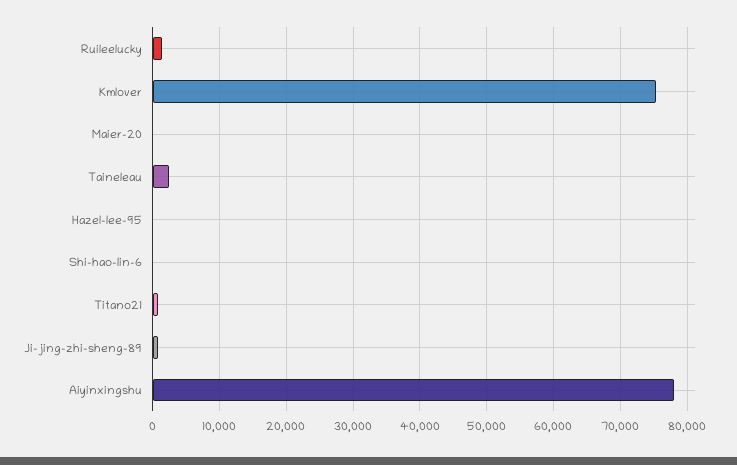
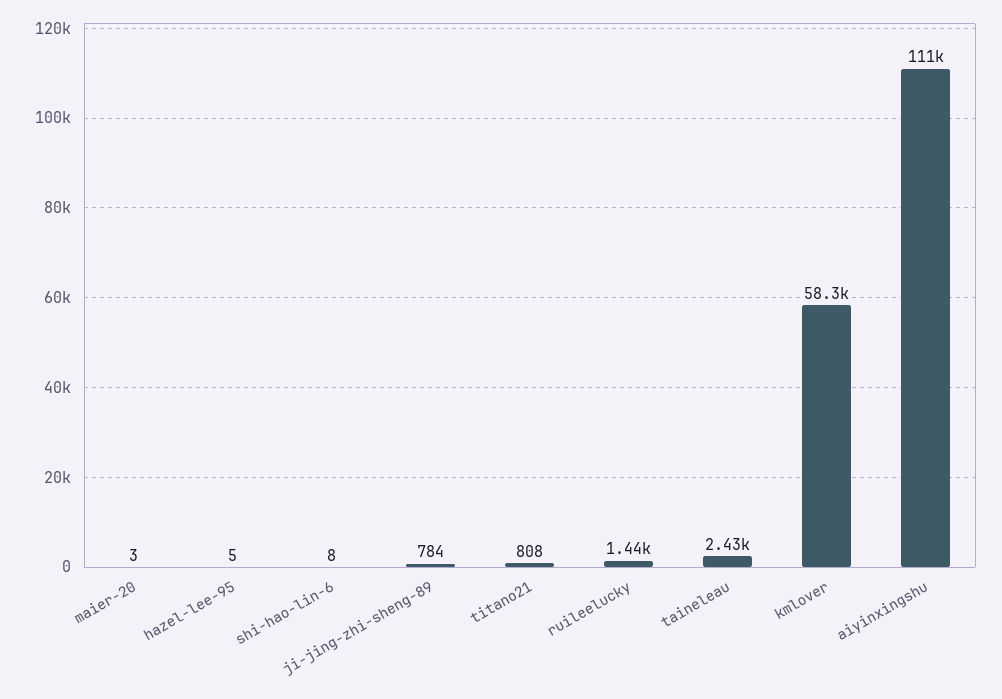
Kmlover: 75000 -> 58300
Aiyinxingshu: 78000 -> 111000

